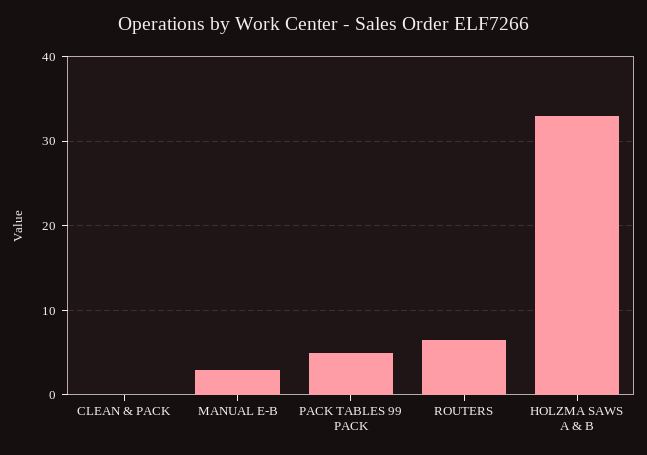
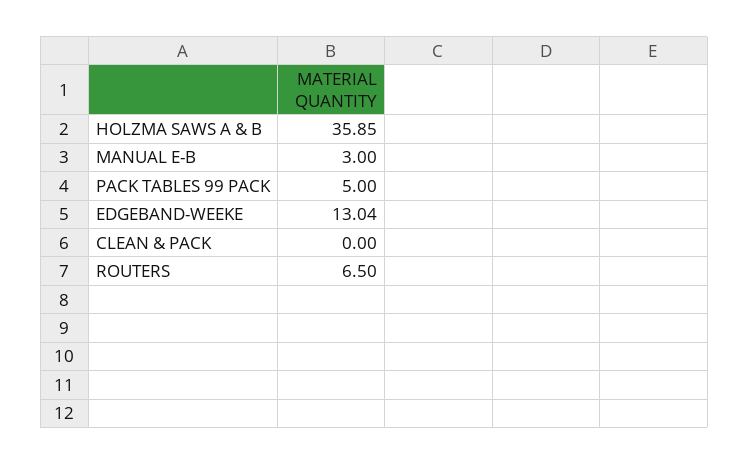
HOLZMA SAWS A & B: 33 -> 35.85
EDGEBAND-WEEKE: none -> 13.04

